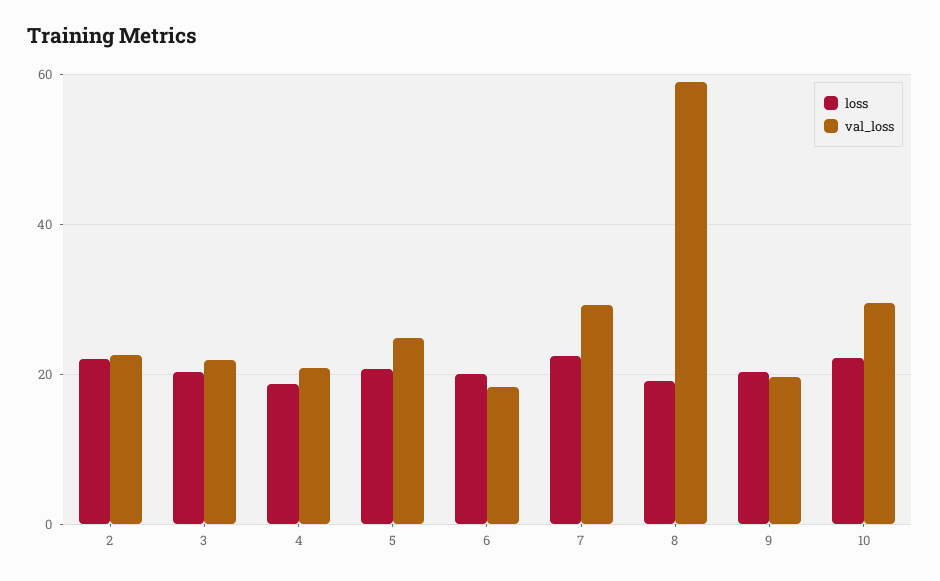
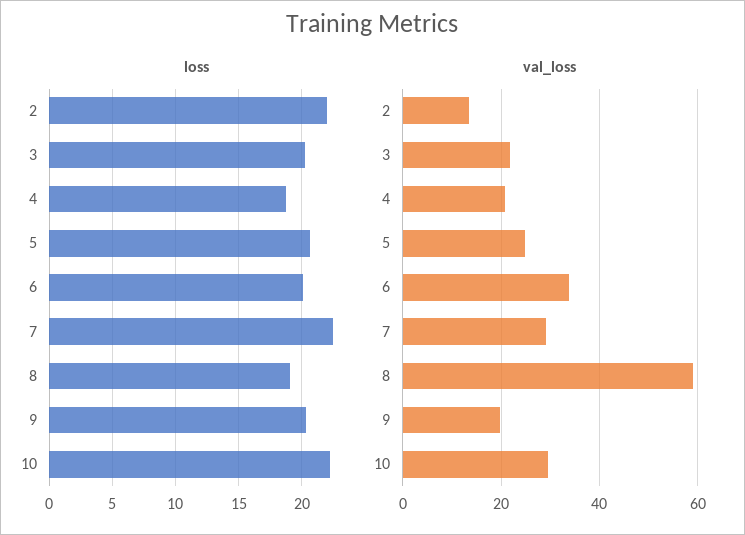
val_loss, 2: 22 -> 14
val_loss, 6: 18 -> 34

